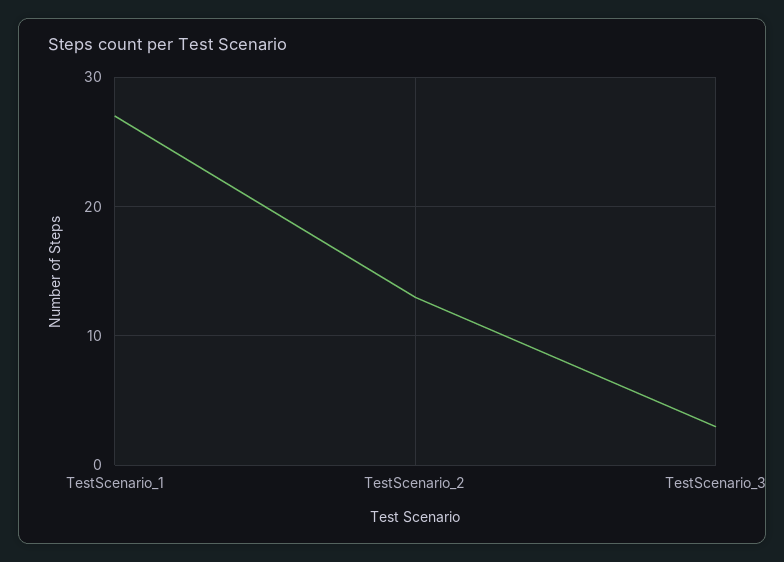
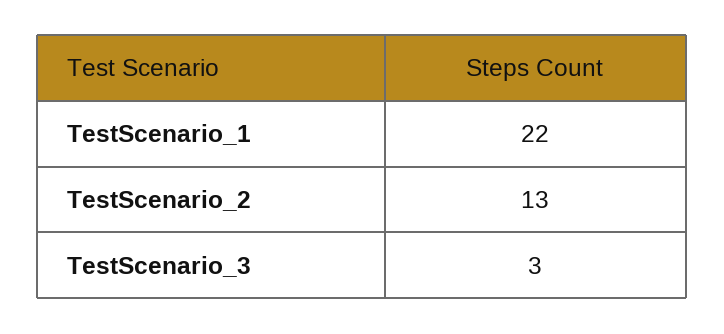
TestScenario_1: 27 -> 22

